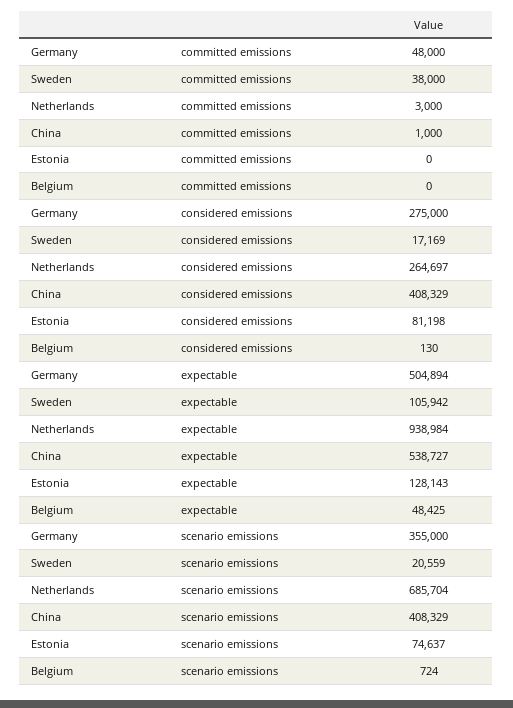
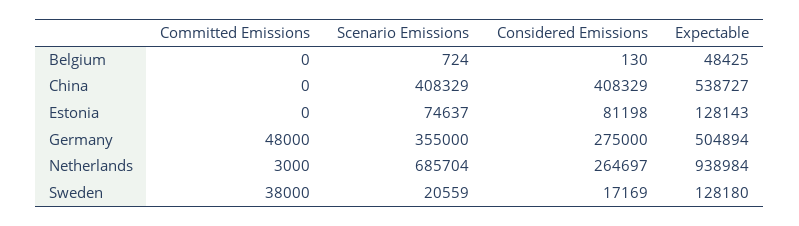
China, committed emissions: 1000 -> 0
Sweden, expectable: 105942 -> 128180

